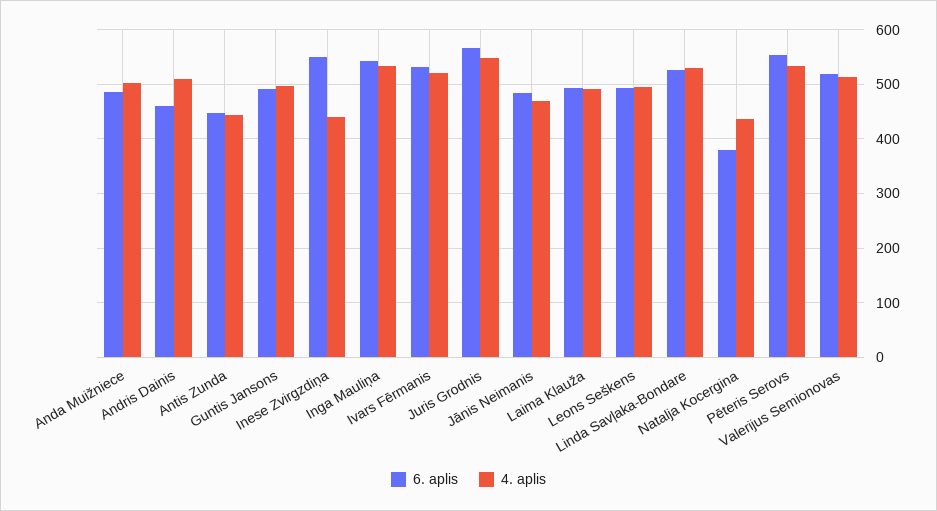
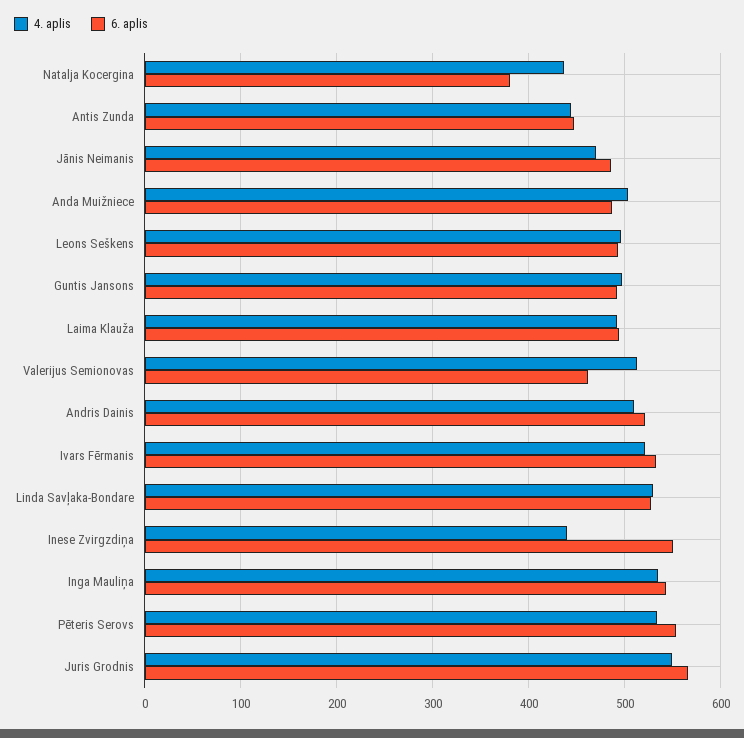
6. aplis, Andris Dainis: 460 -> 520
6. aplis, Valerijus Semionovas: 520 -> 460

